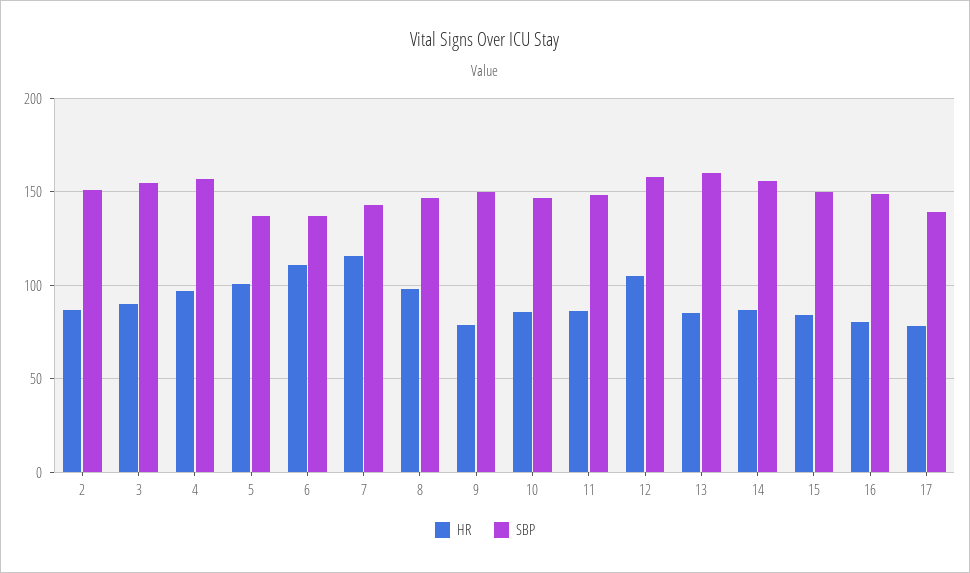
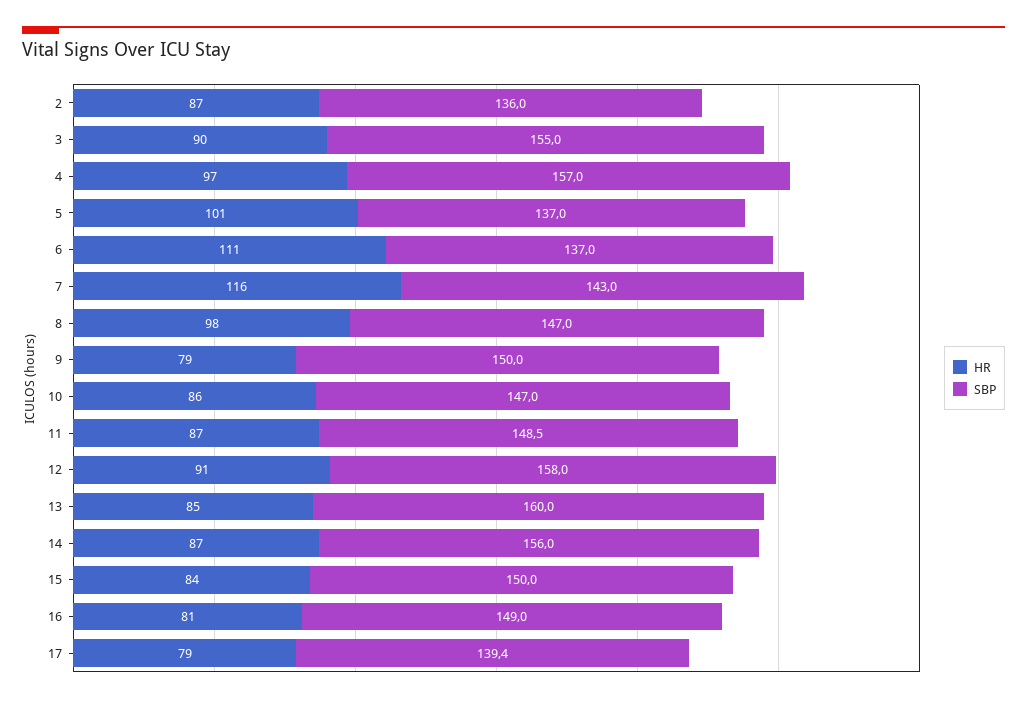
SBP, 2: 150 -> 136
HR, 12: 105 -> 91

